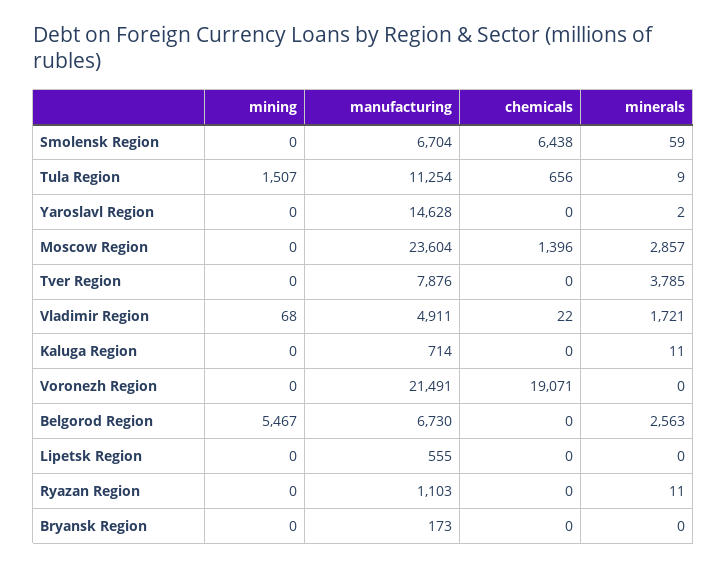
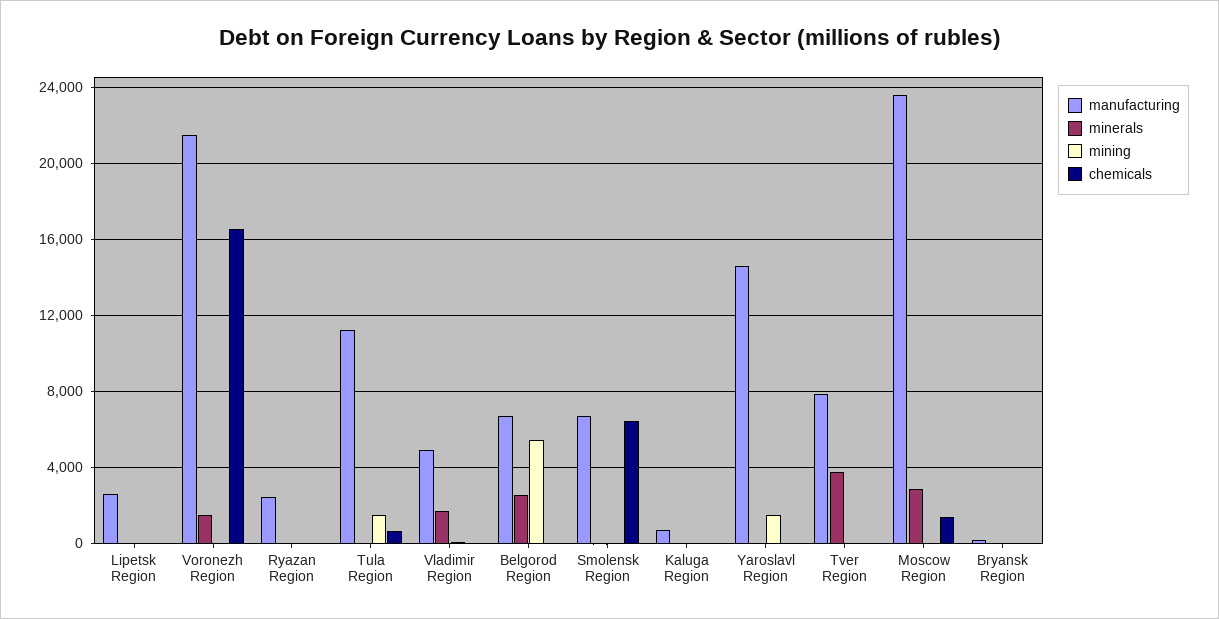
mining, Yaroslavl Region: 0 -> 1500
chemicals, Voronezh Region: 19071 -> 16500
minerals, Voronezh Region: 0 -> 1500
manufacturing, Lipetsk Region: 555 -> 2500
manufacturing, Ryazan Region: 1103 -> 2500

